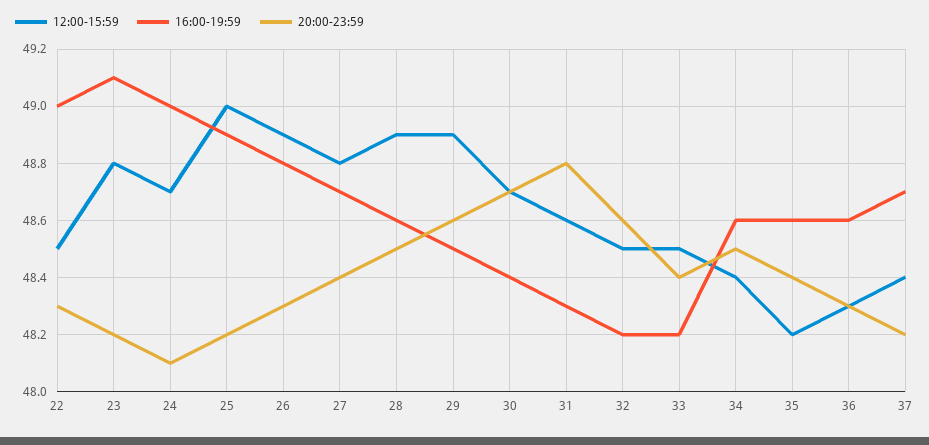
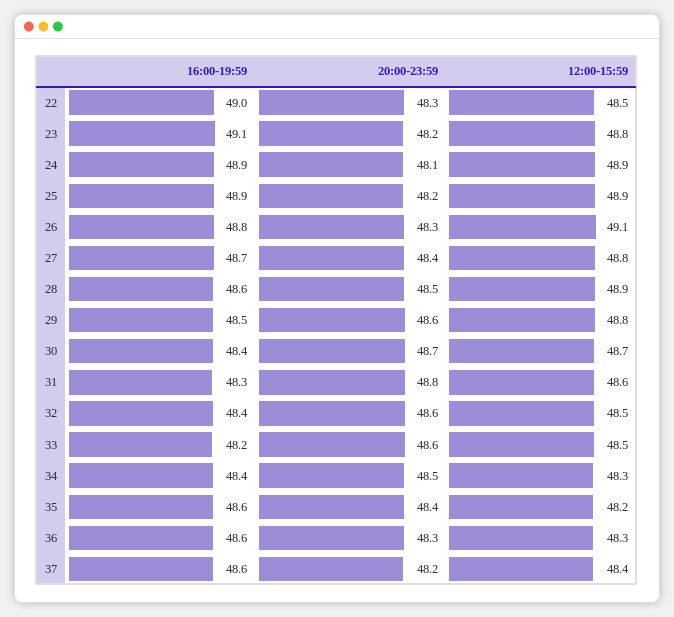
12:00-15:59, 24: 48.7 -> 48.9
16:00-19:59, 24: 49 -> 48.9
12:00-15:59, 25: 49 -> 48.9
12:00-15:59, 26: 48.9 -> 49.1
12:00-15:59, 29: 48.9 -> 48.8
16:00-19:59, 32: 48.2 -> 48.4
20:00-23:59, 33: 48.4 -> 48.6
12:00-15:59, 34: 48.4 -> 48.3
16:00-19:59, 34: 48.6 -> 48.4
16:00-19:59, 37: 48.7 -> 48.6

